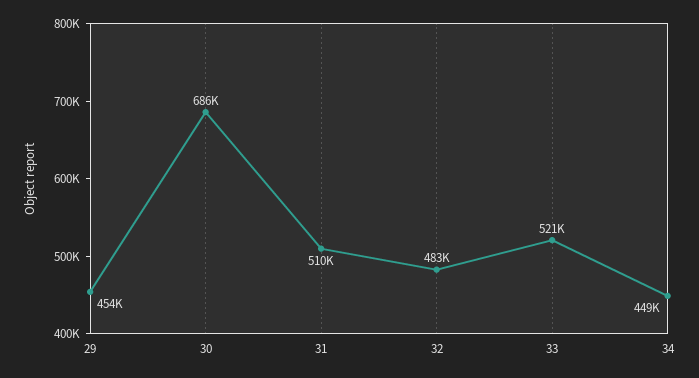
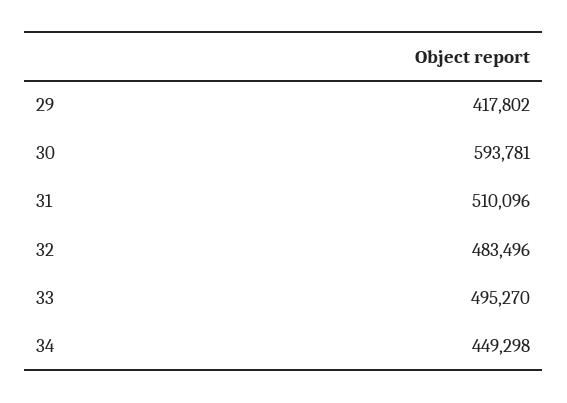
29: 454000 -> 417802
30: 686000 -> 593781
33: 521000 -> 495270

